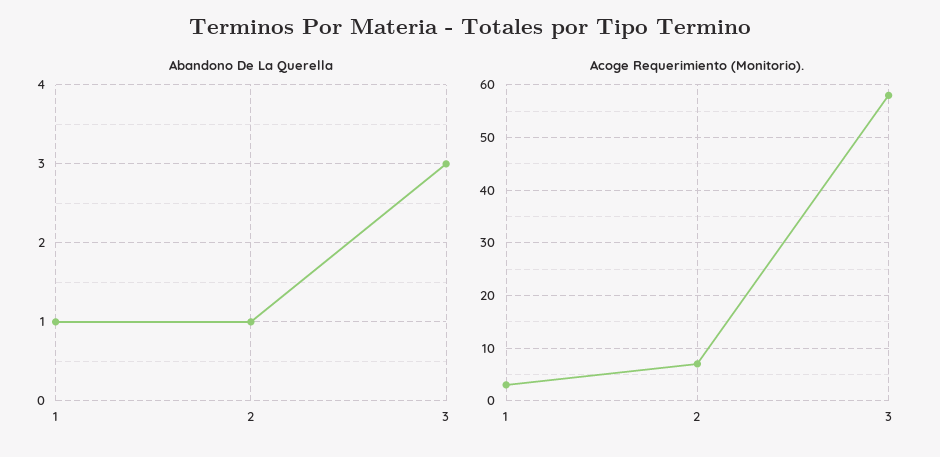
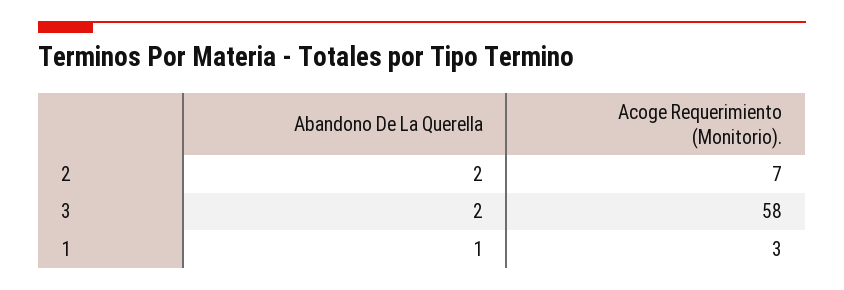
Abandono De La Querella, 2: 1 -> 2
Abandono De La Querella, 3: 3 -> 2

